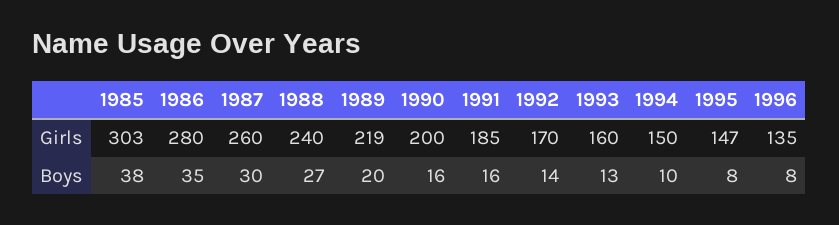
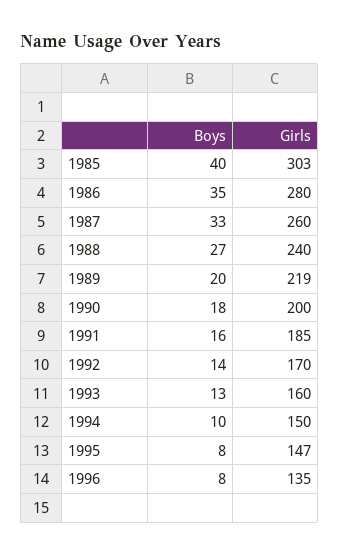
1985, Boys: 38 -> 40
1987, Boys: 30 -> 33
1990, Boys: 16 -> 18

